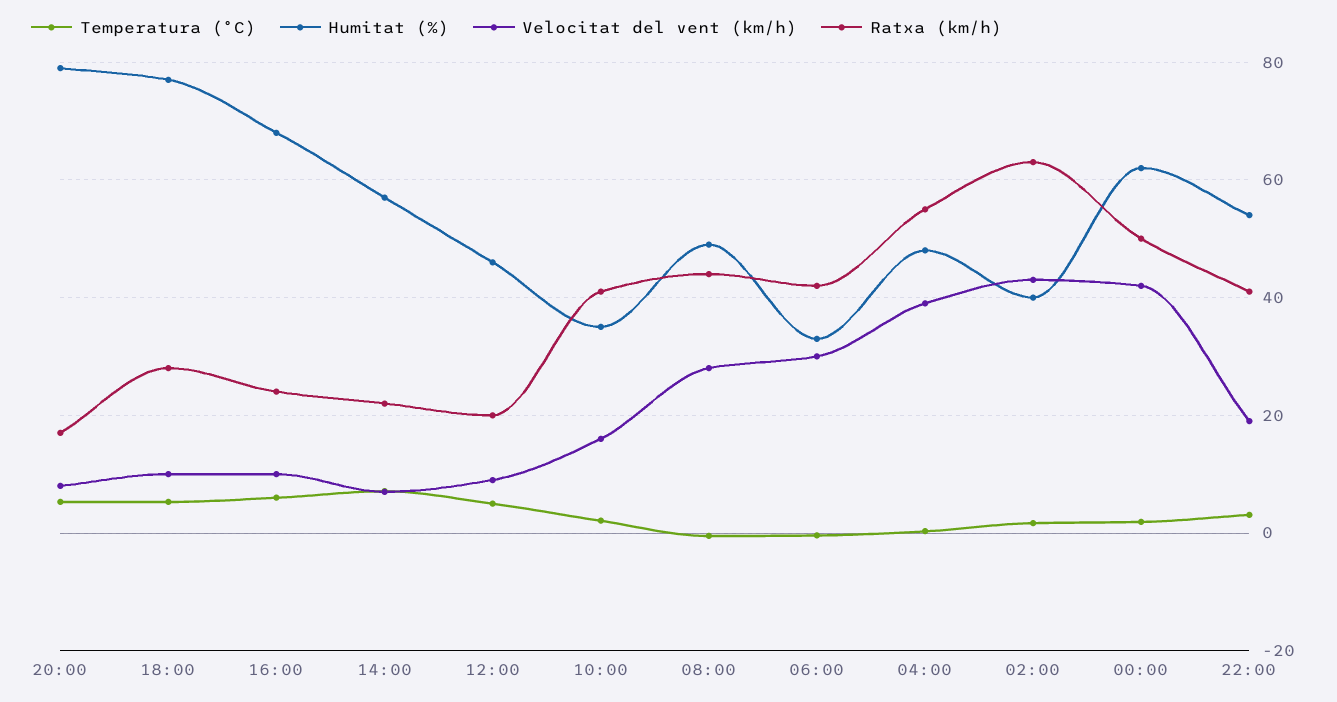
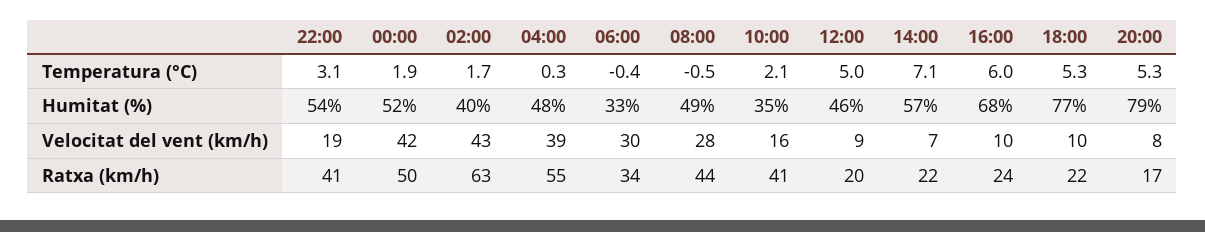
Ratxa (km/h), 18:00: 28 -> 22
Ratxa (km/h), 06:00: 42 -> 34
Humitat (%), 00:00: 62 -> 52

